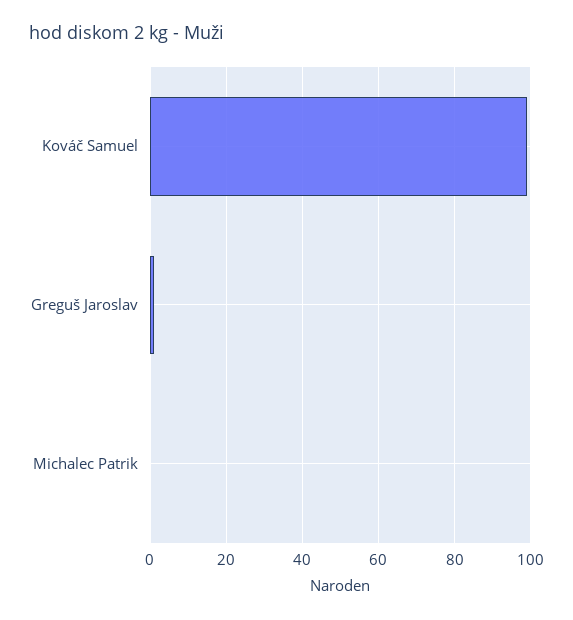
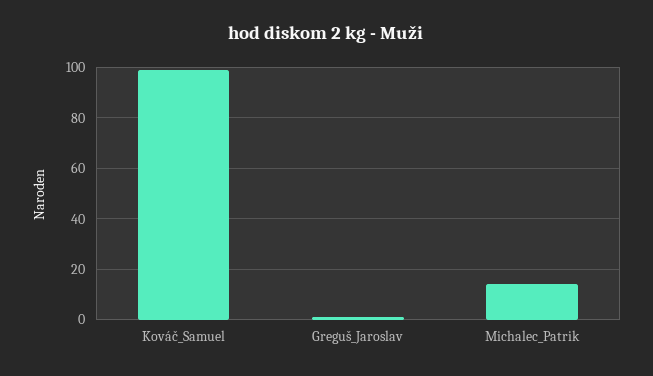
Michalec Patrik: 0 -> 15

